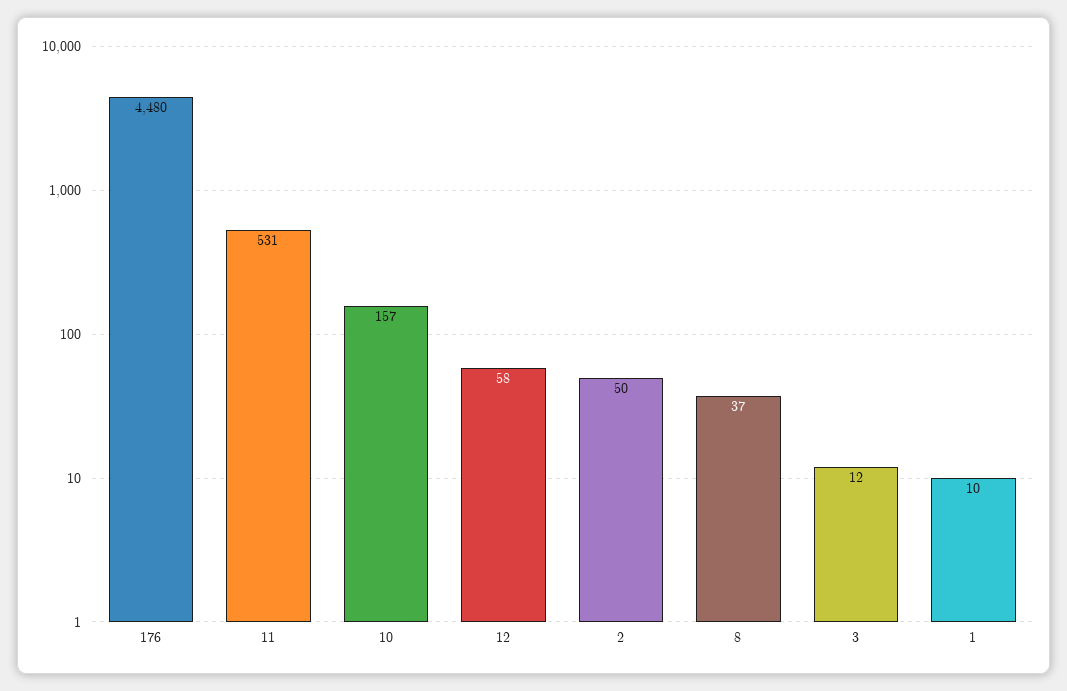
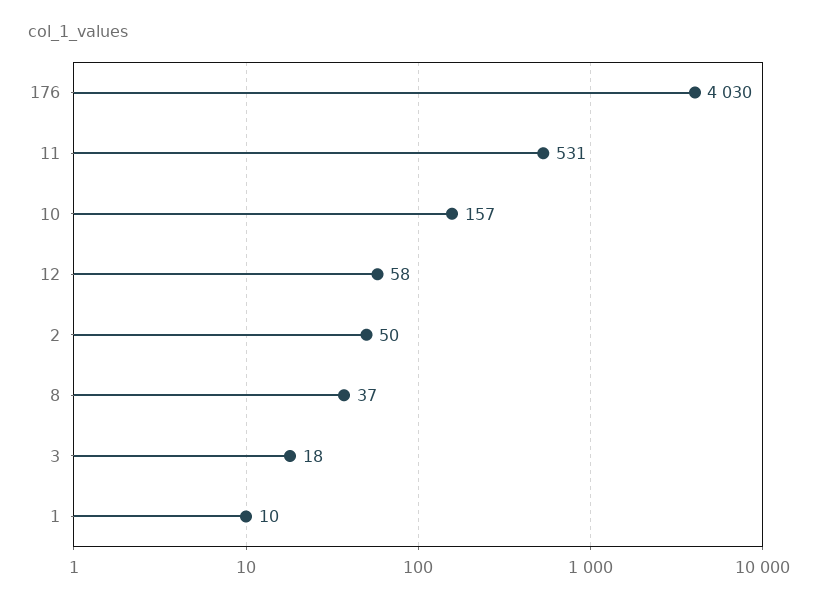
176: 4480 -> 4030
3: 12 -> 18

